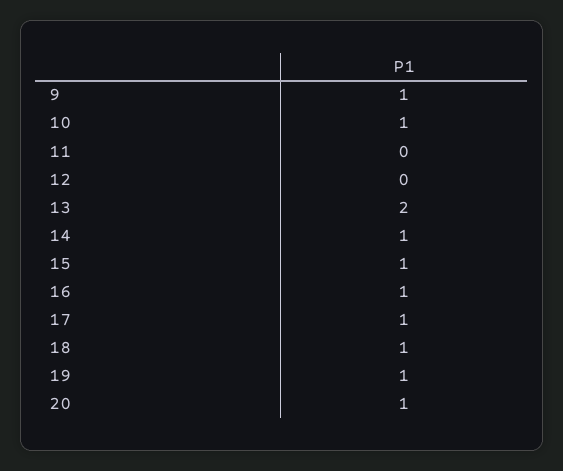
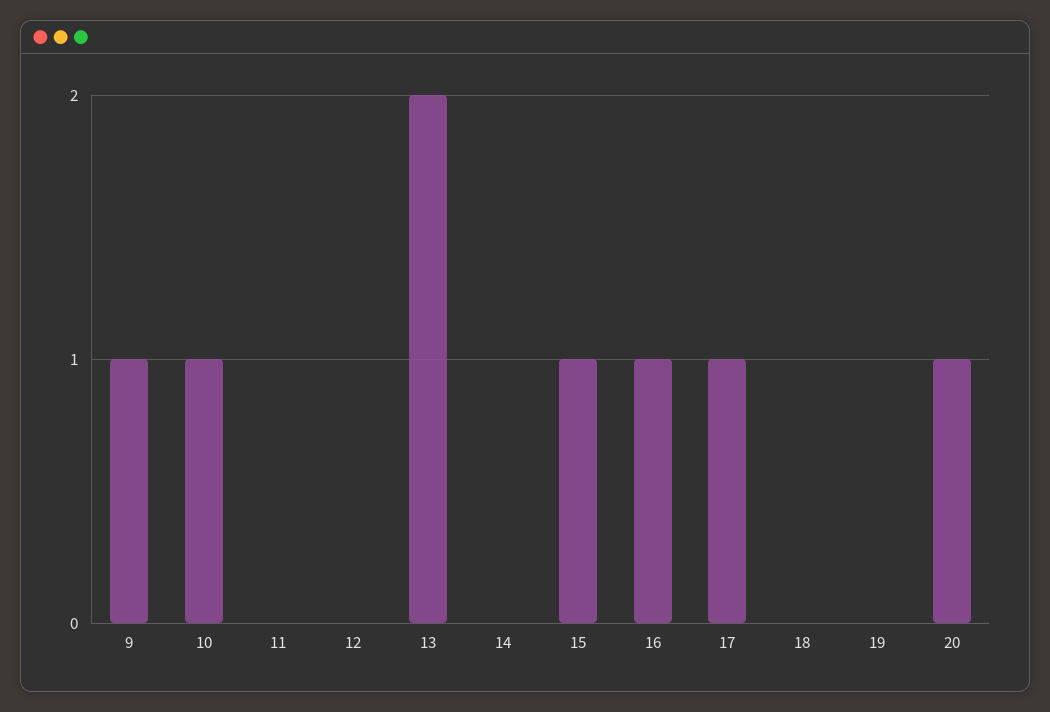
14: 1 -> 0
18: 1 -> 0
19: 1 -> 0

